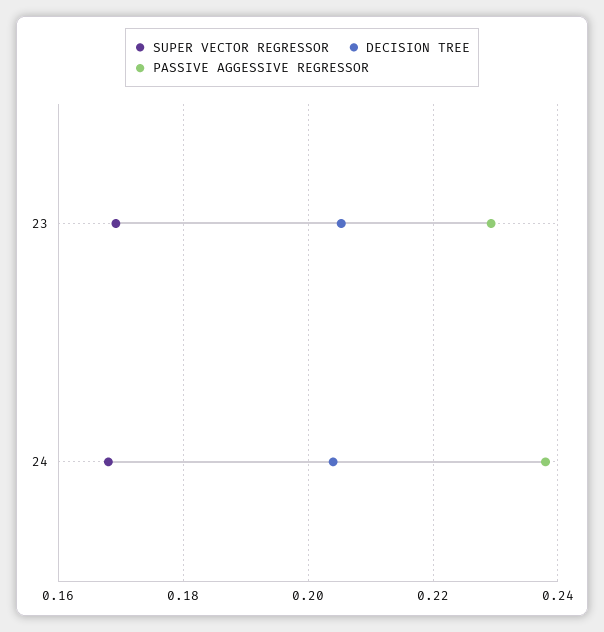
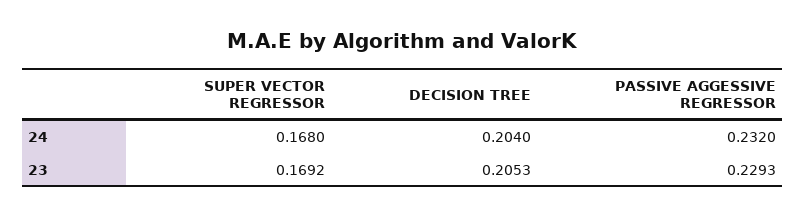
PASSIVE AGGESSIVE REGRESSOR, 24: 0.238 -> 0.232

